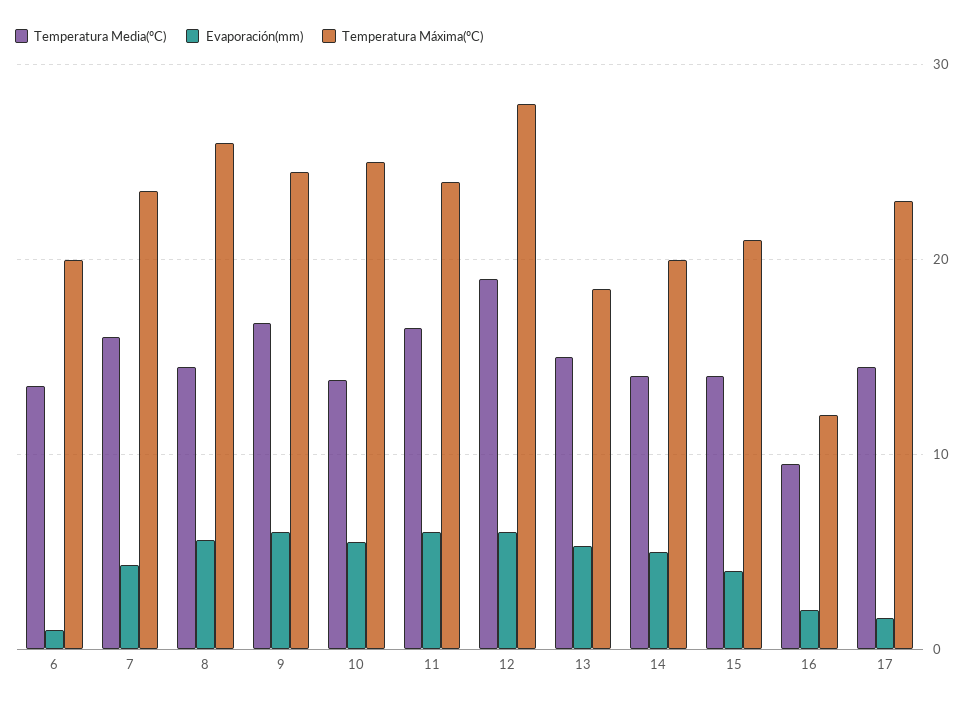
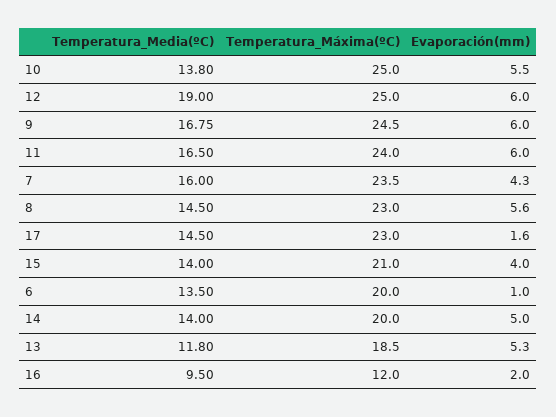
Temperatura Máxima(ºC), 8: 26 -> 23
Temperatura Máxima(ºC), 12: 28 -> 25
Temperatura Media(ºC), 13: 15 -> 11.8

